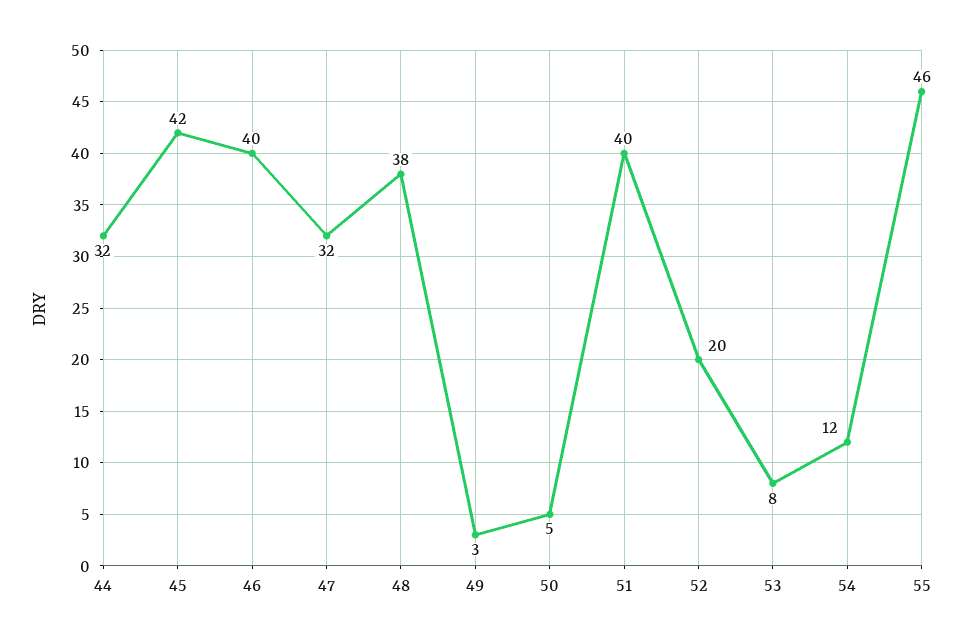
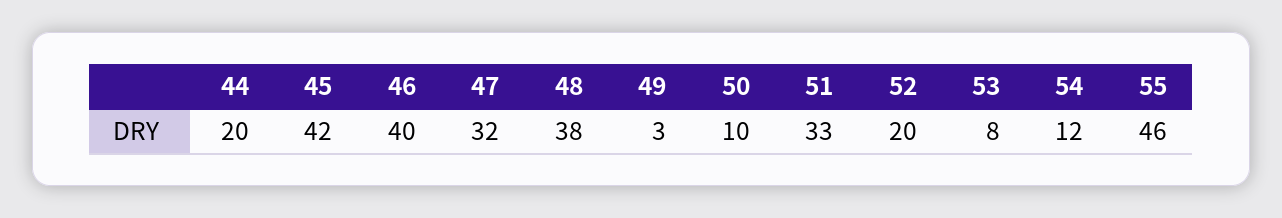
44: 32 -> 20
50: 5 -> 10
51: 40 -> 33

